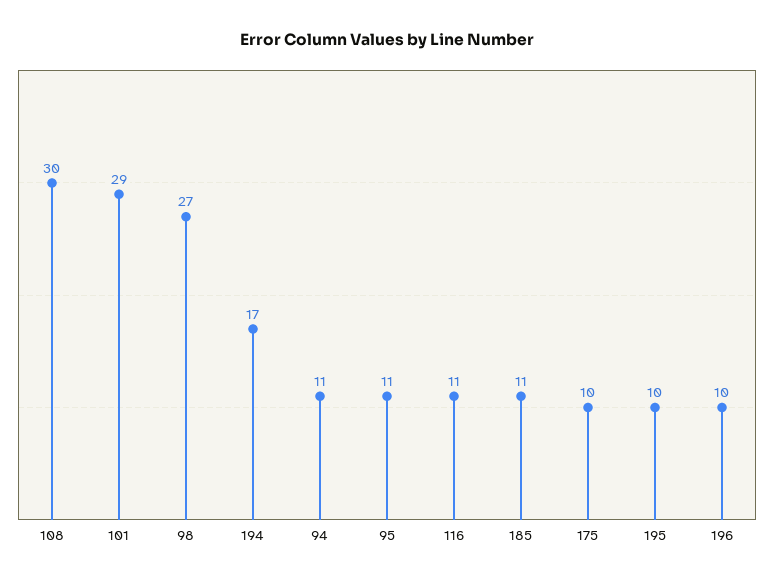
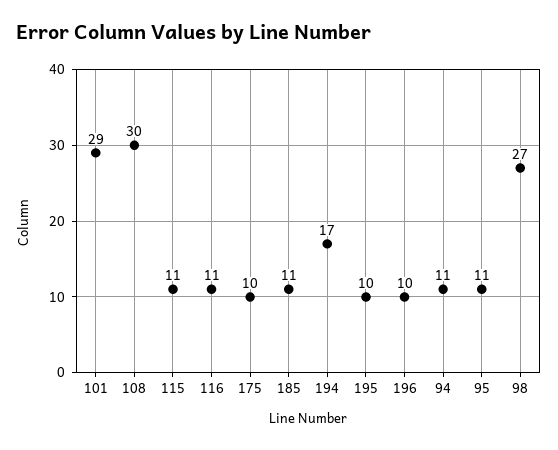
115: none -> 11

